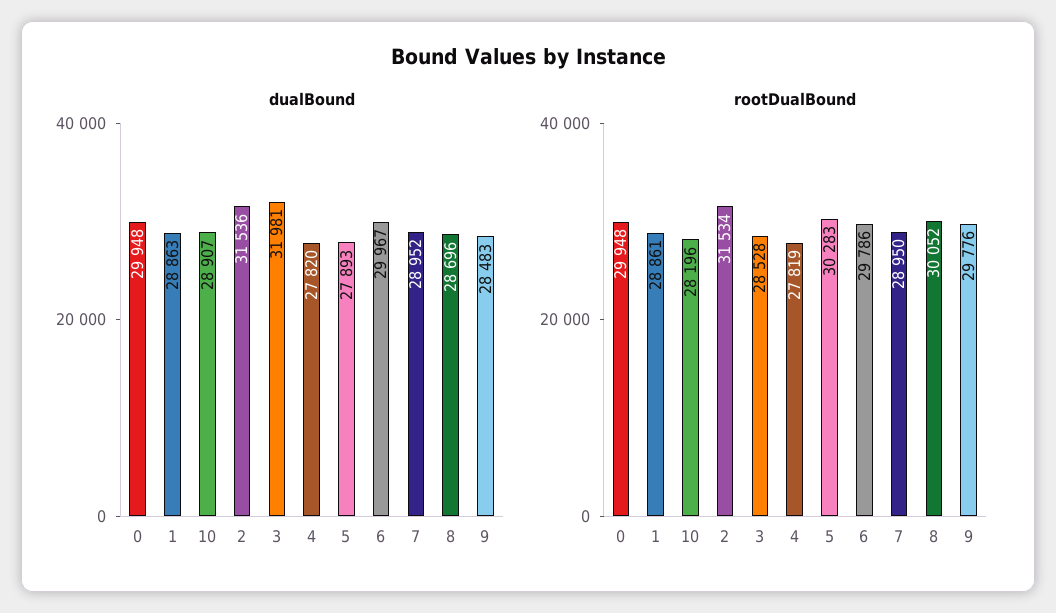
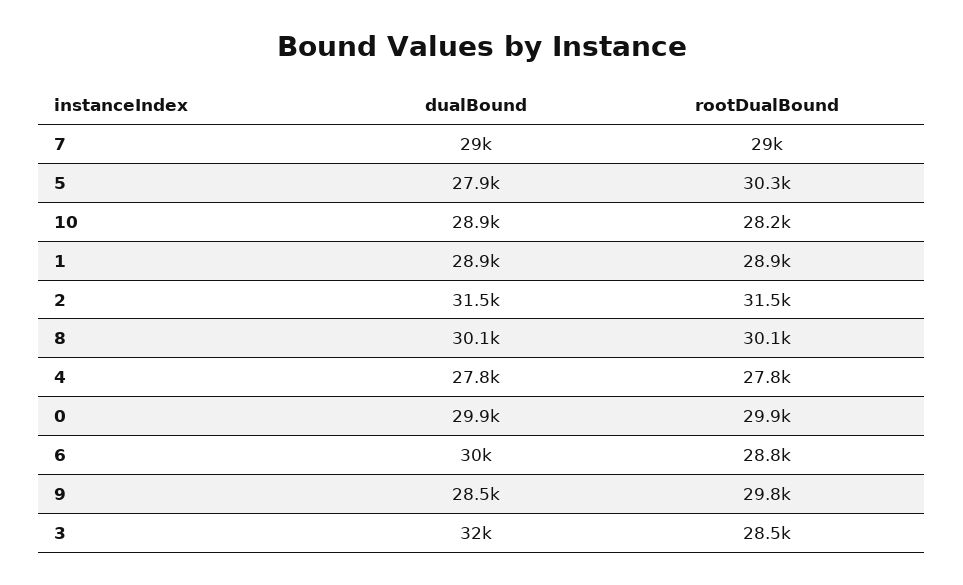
dualBound, 8: 28696 -> 30100
rootDualBound, 6: 29786 -> 28800

